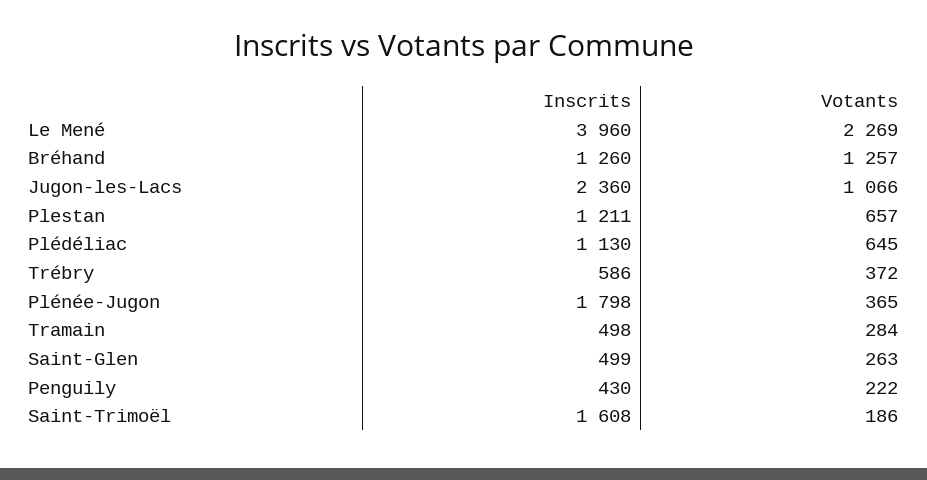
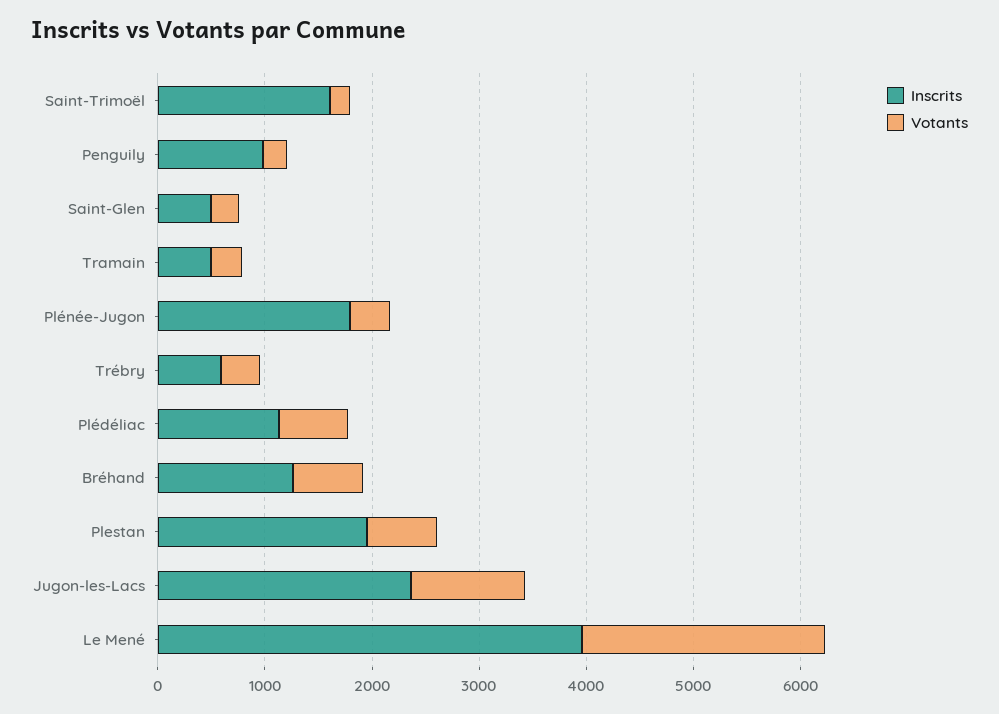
Votants, Bréhand: 1257 -> 600
Inscrits, Plestan: 1211 -> 2000
Inscrits, Penguily: 430 -> 1000

